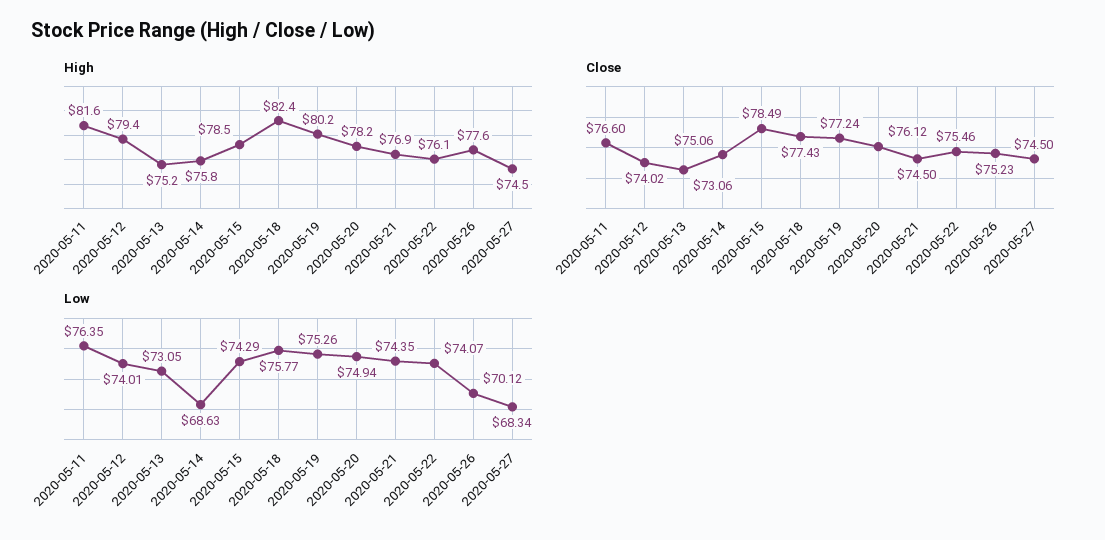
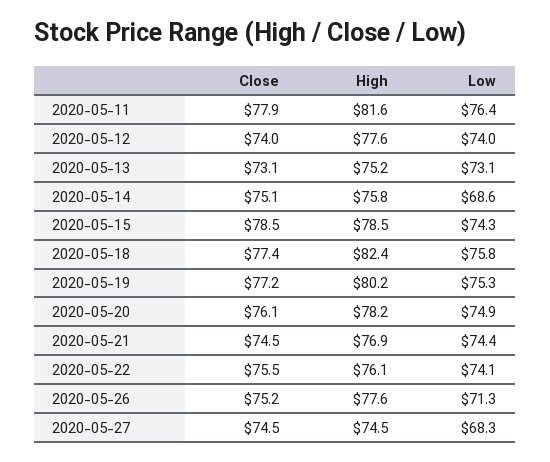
High, 2020-05-12: 79.4 -> 77.6
Close, 2020-05-11: 76.6 -> 77.9
Low, 2020-05-26: 70.12 -> 71.3

